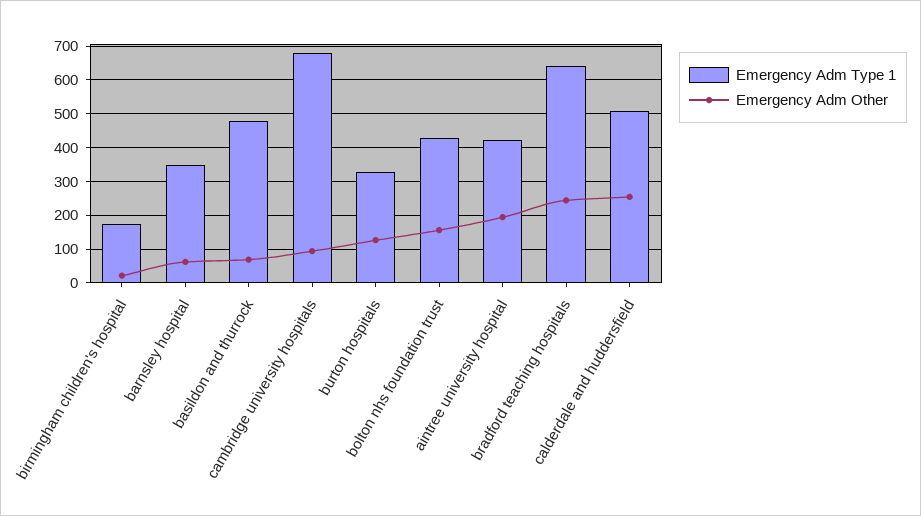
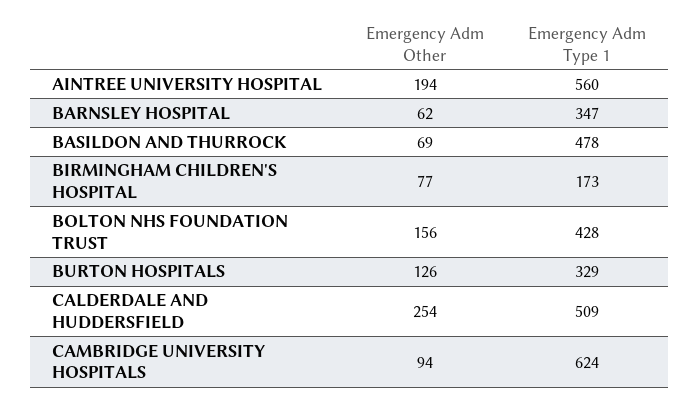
Emergency Adm Other, birmingham children's hospital: 20 -> 77
Emergency Adm Type 1, cambridge university hospitals: 680 -> 624
Emergency Adm Type 1, aintree university hospital: 420 -> 560
Emergency Adm Type 1, bradford teaching hospitals: 640 -> none
Emergency Adm Other, bradford teaching hospitals: 240 -> none

